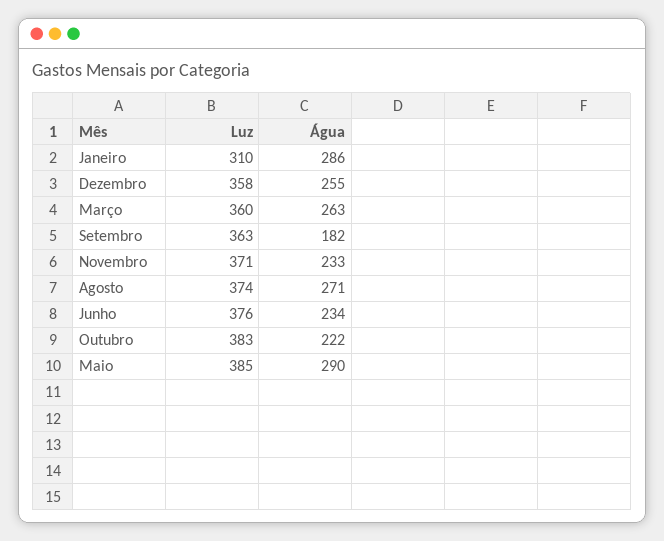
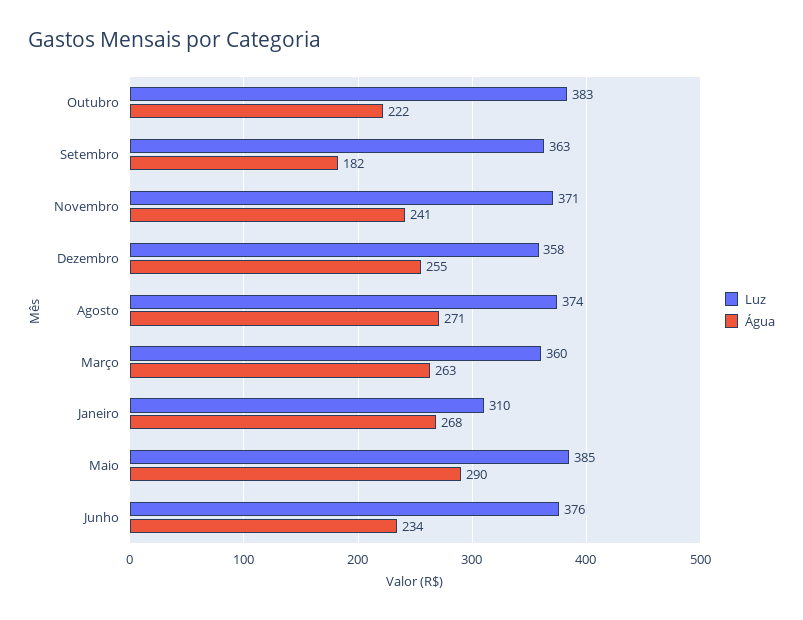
Água, Janeiro: 286 -> 268
Água, Novembro: 233 -> 241

